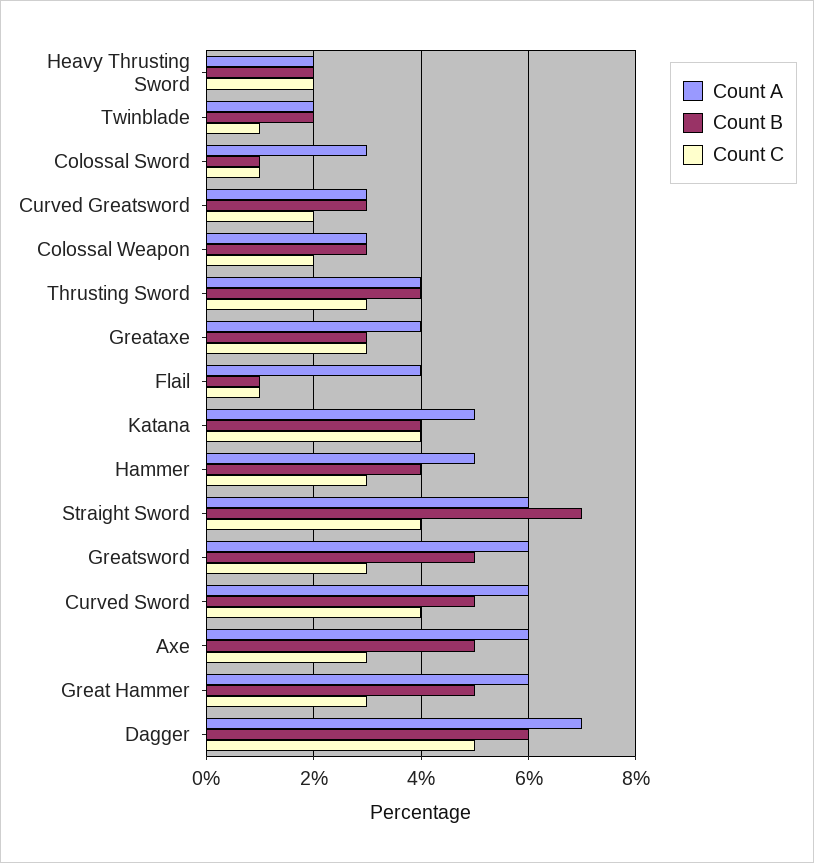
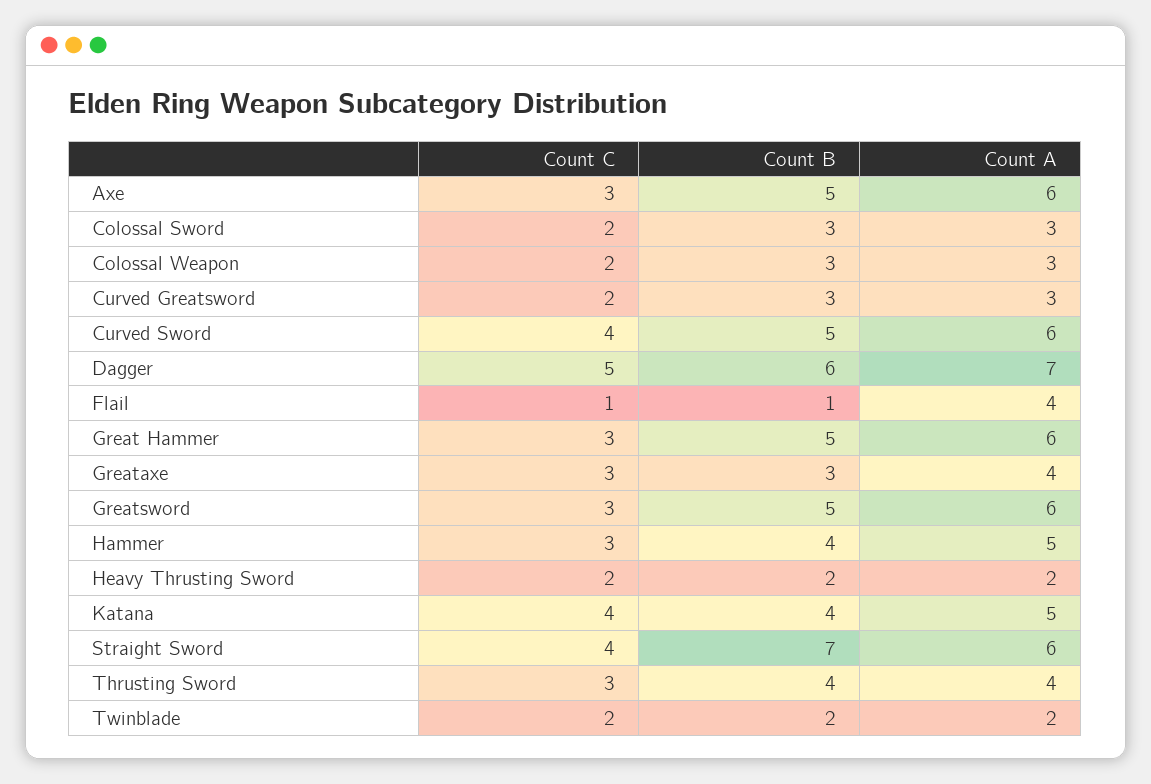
Count C, Twinblade: 1 -> 2
Count B, Colossal Sword: 1 -> 3
Count C, Colossal Sword: 1 -> 2

